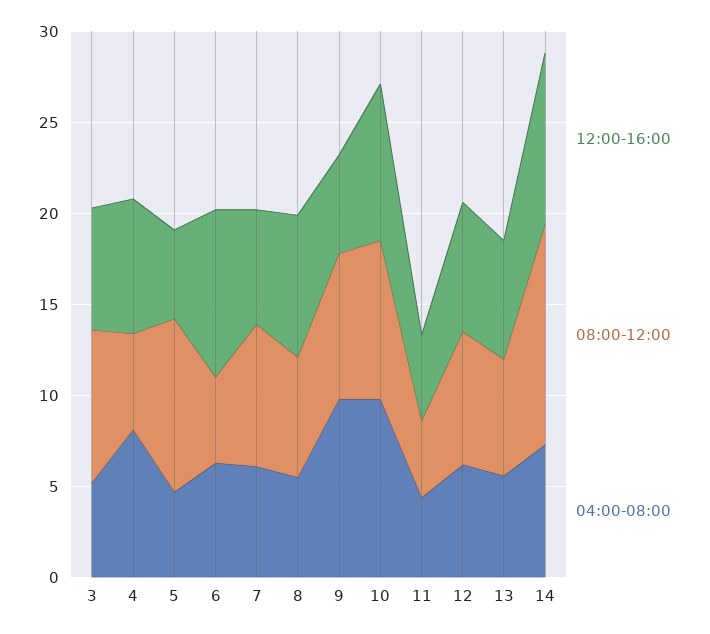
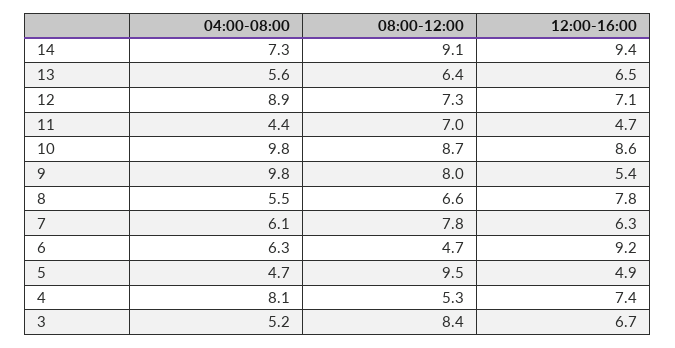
08:00-12:00, 11: 4 -> 7
04:00-08:00, 12: 6 -> 8.9
08:00-12:00, 14: 12 -> 9.1

